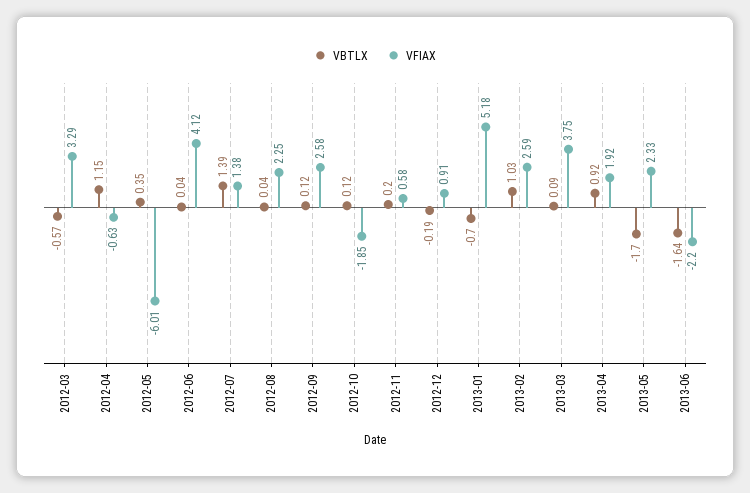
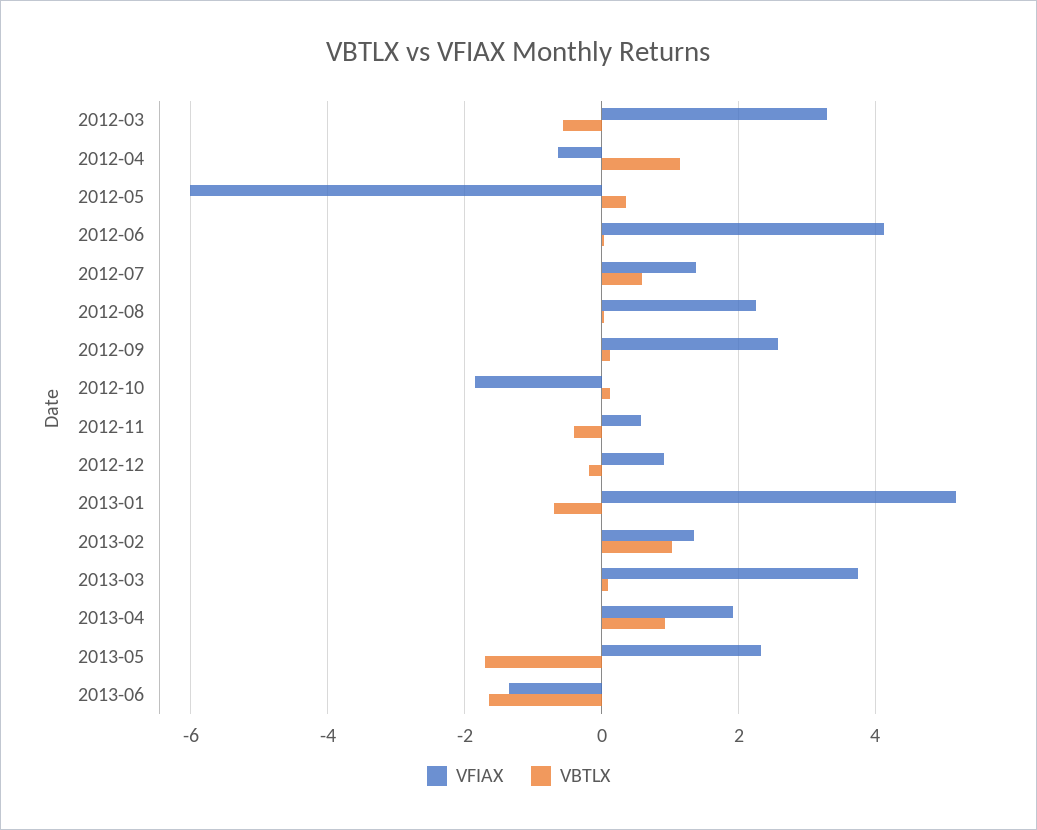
VBTLX, 2012-07: 1.39 -> 0.6
VBTLX, 2012-11: 0.2 -> -0.4
VFIAX, 2013-02: 2.59 -> 1.4
VFIAX, 2013-06: -2.2 -> -1.4

